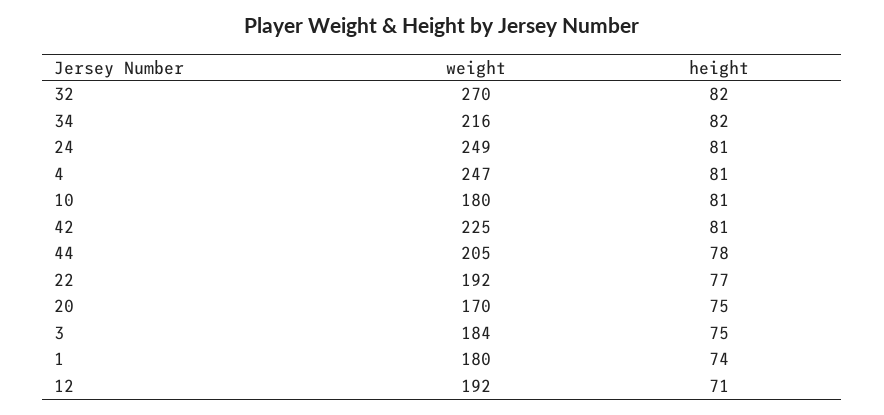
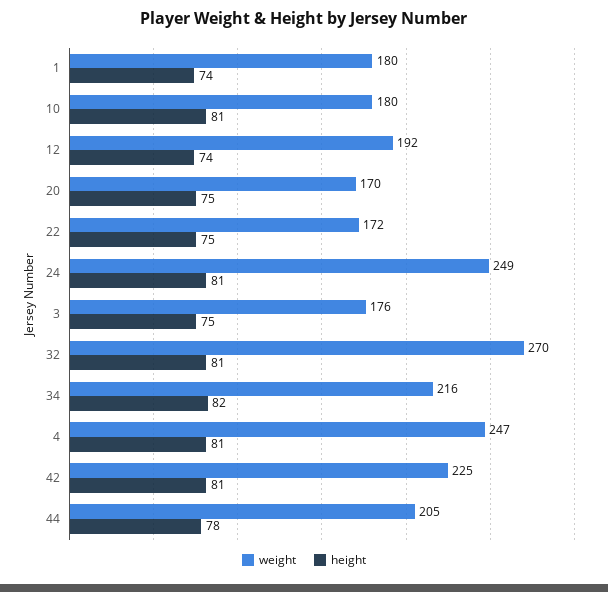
height, 32: 82 -> 81
weight, 22: 192 -> 172
height, 22: 77 -> 75
weight, 3: 184 -> 176
height, 12: 71 -> 74

